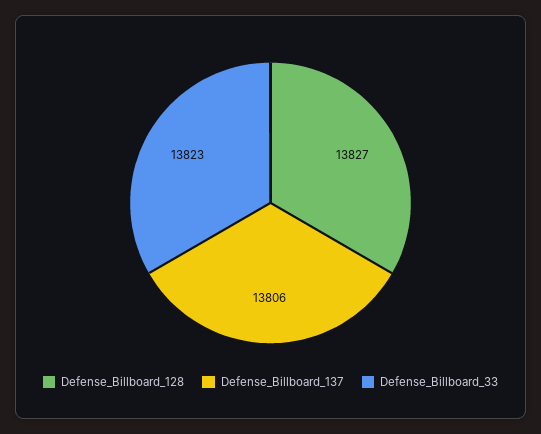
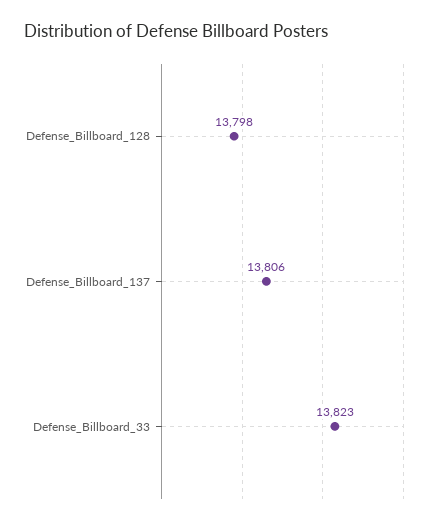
Defense_Billboard_128: 13827 -> 13798

